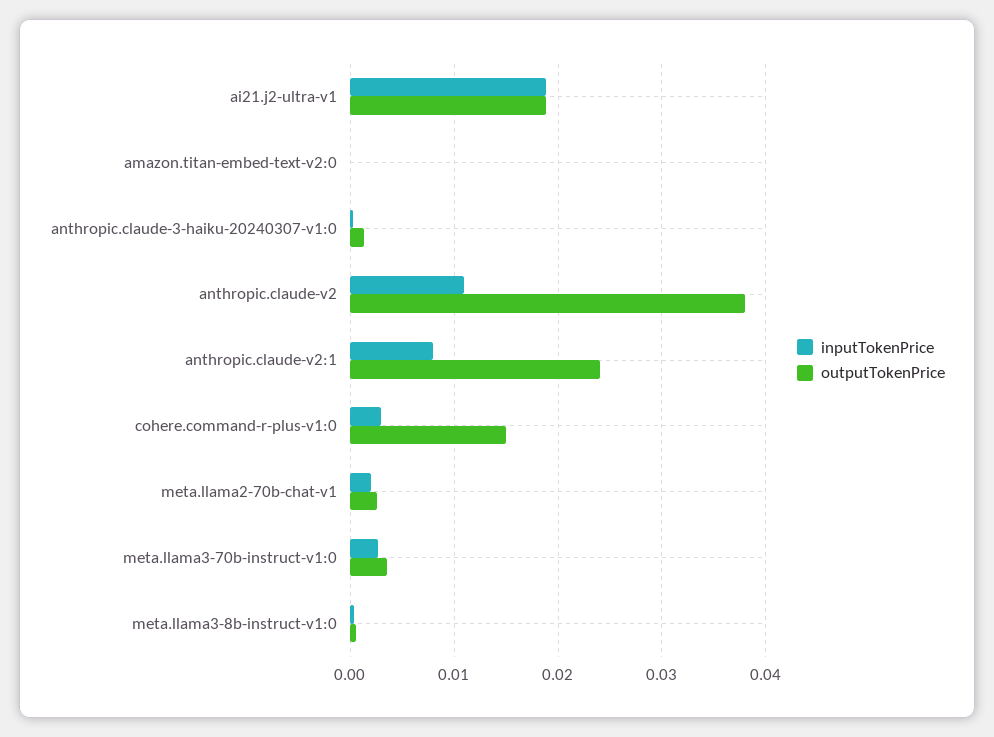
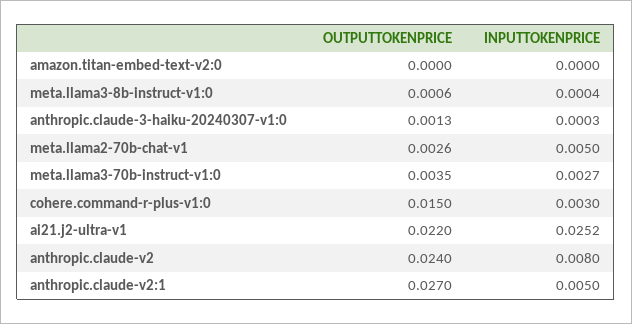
inputTokenPrice, ai21.j2-ultra-v1: 0.019 -> 0.0252
outputTokenPrice, ai21.j2-ultra-v1: 0.019 -> 0.022
inputTokenPrice, anthropic.claude-v2: 0.011 -> 0.008
outputTokenPrice, anthropic.claude-v2: 0.038 -> 0.024
inputTokenPrice, anthropic.claude-v2:1: 0.008 -> 0.005
outputTokenPrice, anthropic.claude-v2:1: 0.024 -> 0.027
inputTokenPrice, meta.llama2-70b-chat-v1: 0.002 -> 0.005

